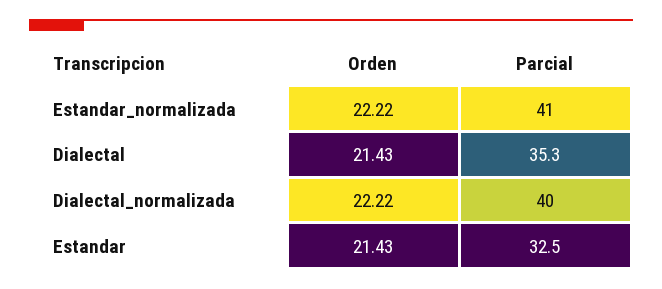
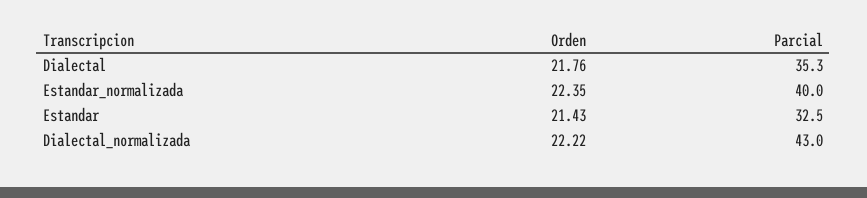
Orden, Estandar_normalizada: 22.22 -> 22.35
Parcial, Estandar_normalizada: 41 -> 40
Orden, Dialectal: 21.43 -> 21.76
Parcial, Dialectal_normalizada: 40 -> 43

